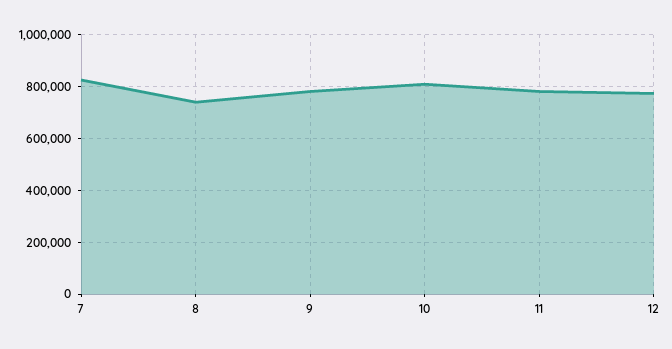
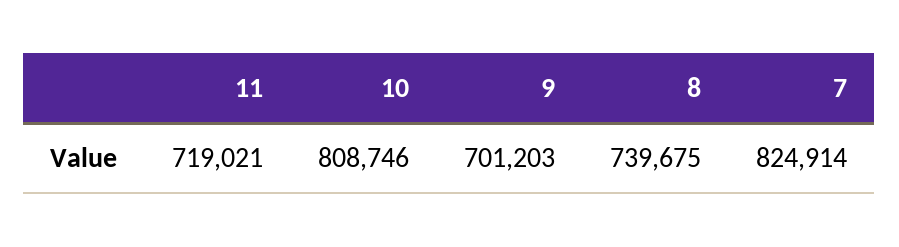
9: 775000 -> 701203
11: 775000 -> 719021
12: 775000 -> none

